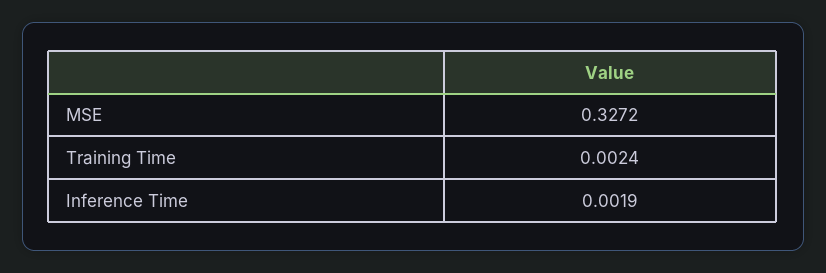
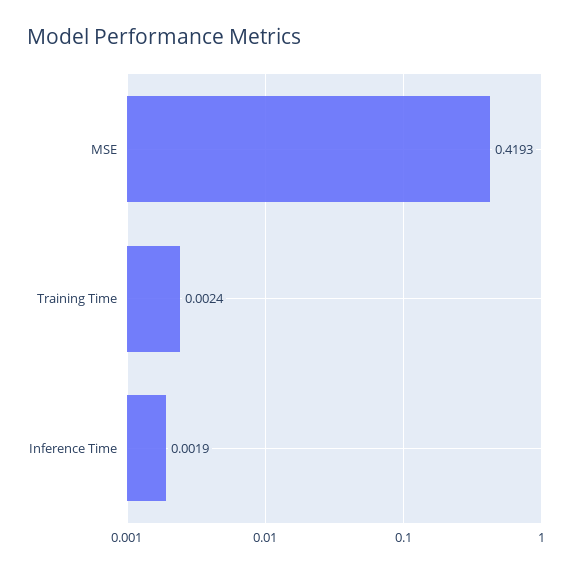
MSE: 0.3272 -> 0.4193

